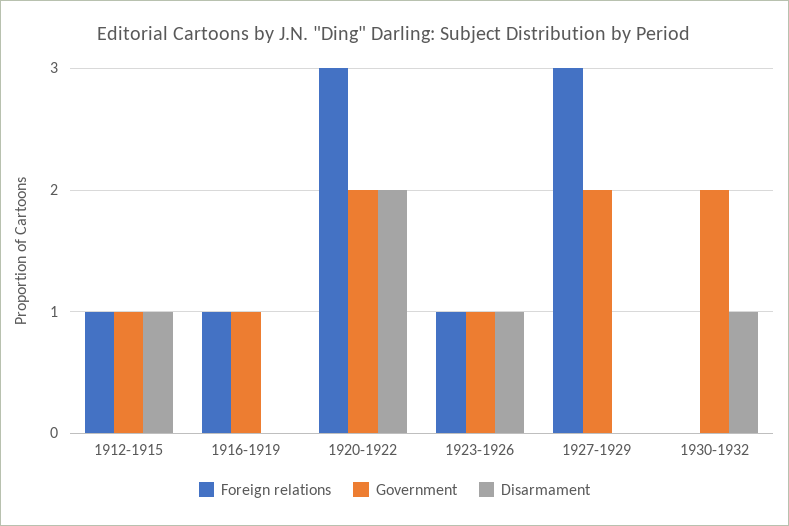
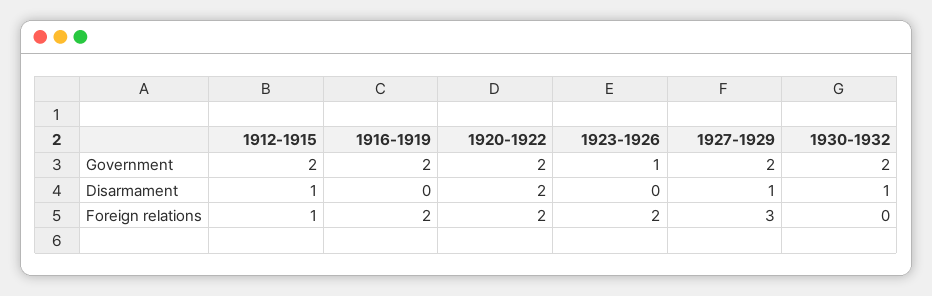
Government, 1912-1915: 1 -> 2
Foreign relations, 1916-1919: 1 -> 2
Government, 1916-1919: 1 -> 2
Foreign relations, 1920-1922: 3 -> 2
Foreign relations, 1923-1926: 1 -> 2
Disarmament, 1923-1926: 1 -> 0
Disarmament, 1927-1929: 0 -> 1

